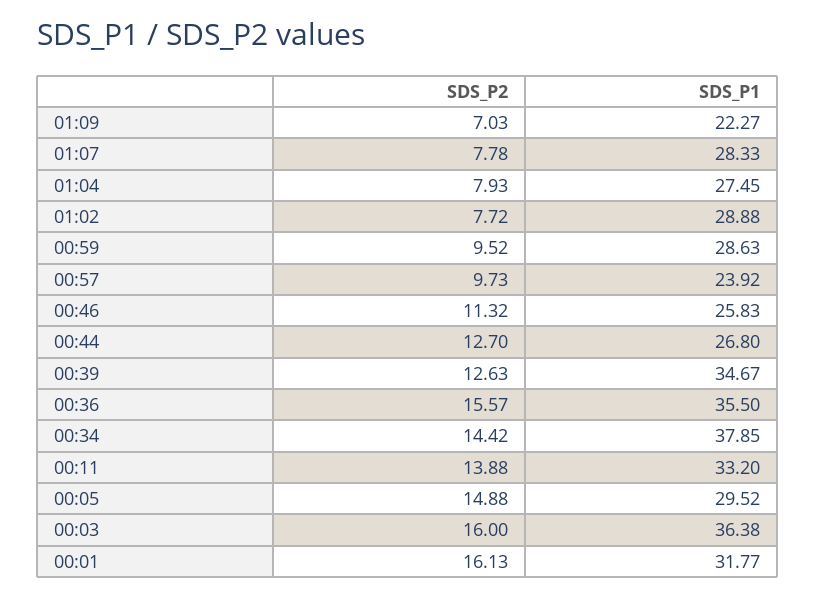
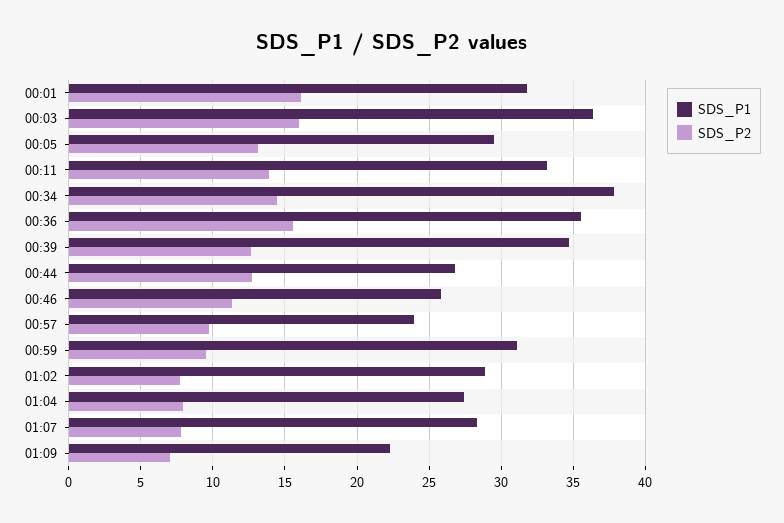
SDS_P1, 00:59: 28.63 -> 31
SDS_P2, 00:05: 14.88 -> 13

